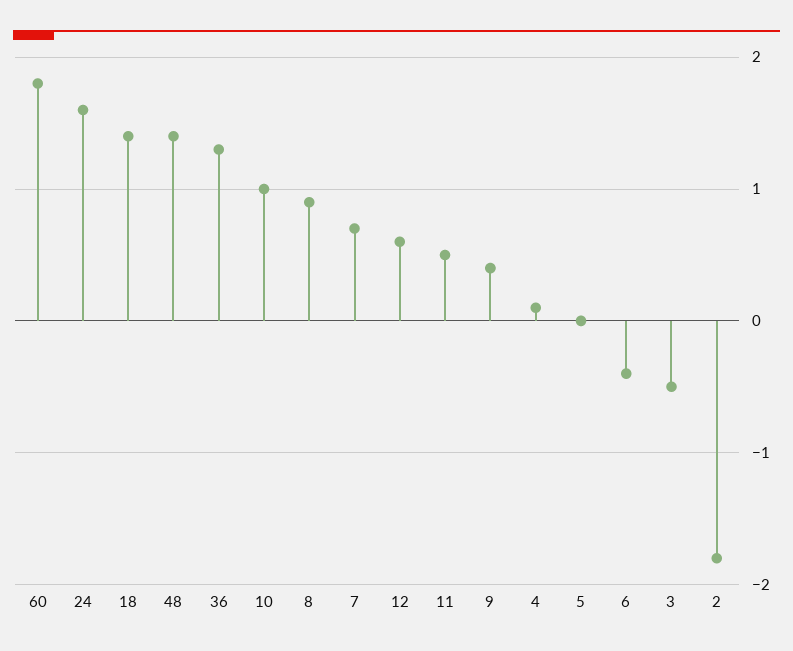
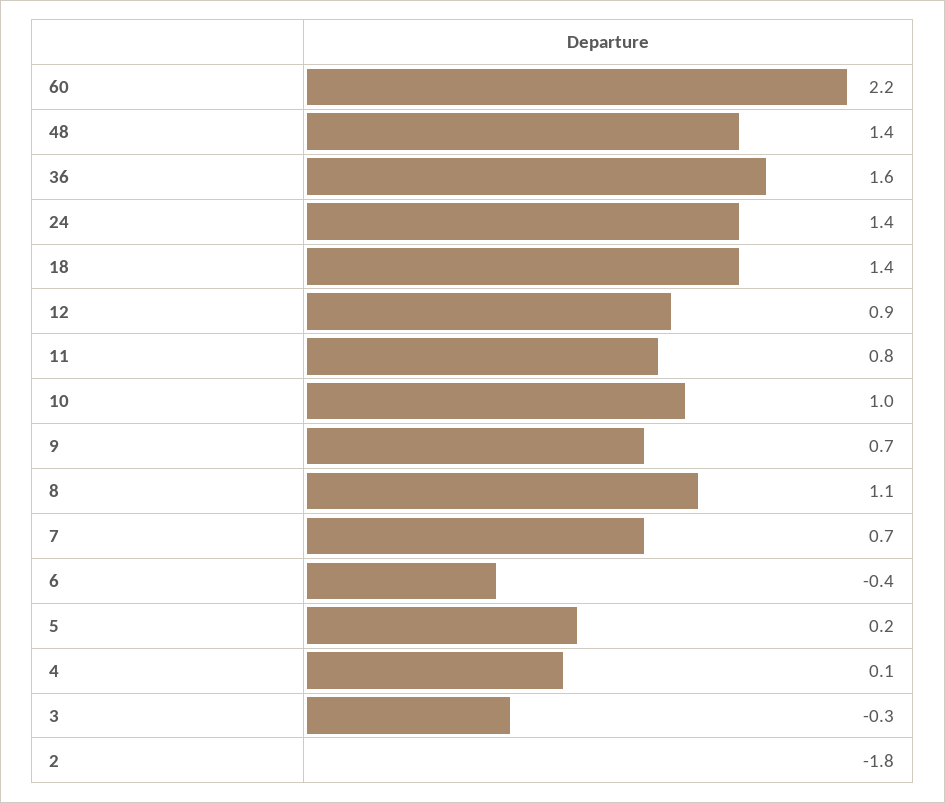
60: 1.8 -> 2.2
24: 1.6 -> 1.4
36: 1.3 -> 1.6
8: 0.9 -> 1.1
12: 0.6 -> 0.9
11: 0.5 -> 0.8
9: 0.4 -> 0.7
5: 0 -> 0.2
3: -0.5 -> -0.3

